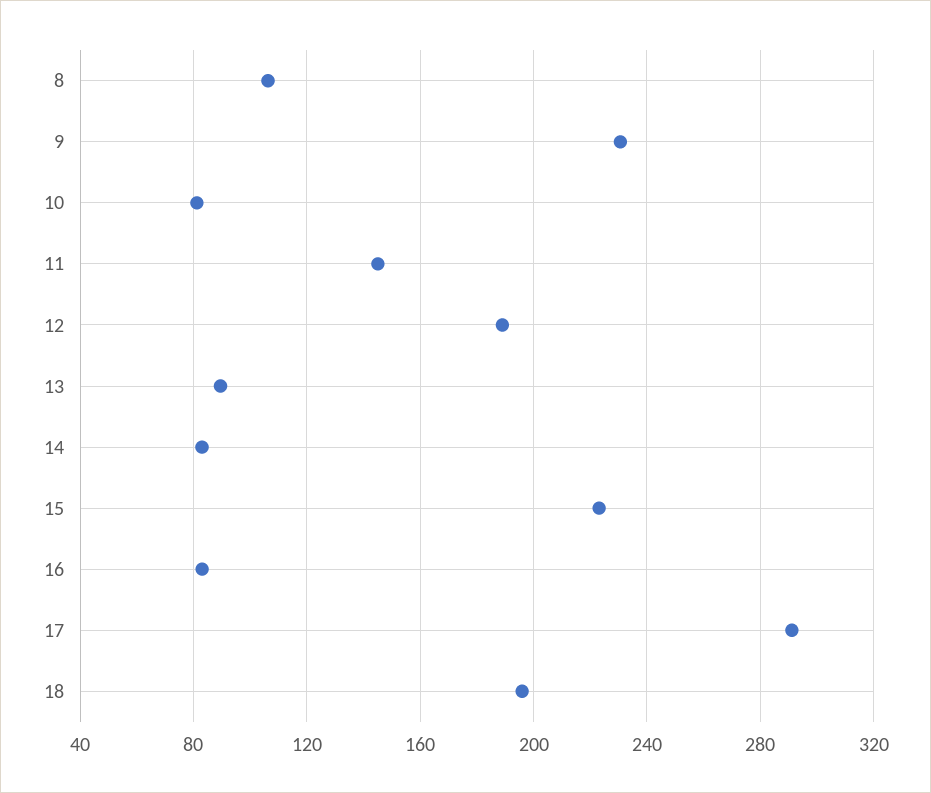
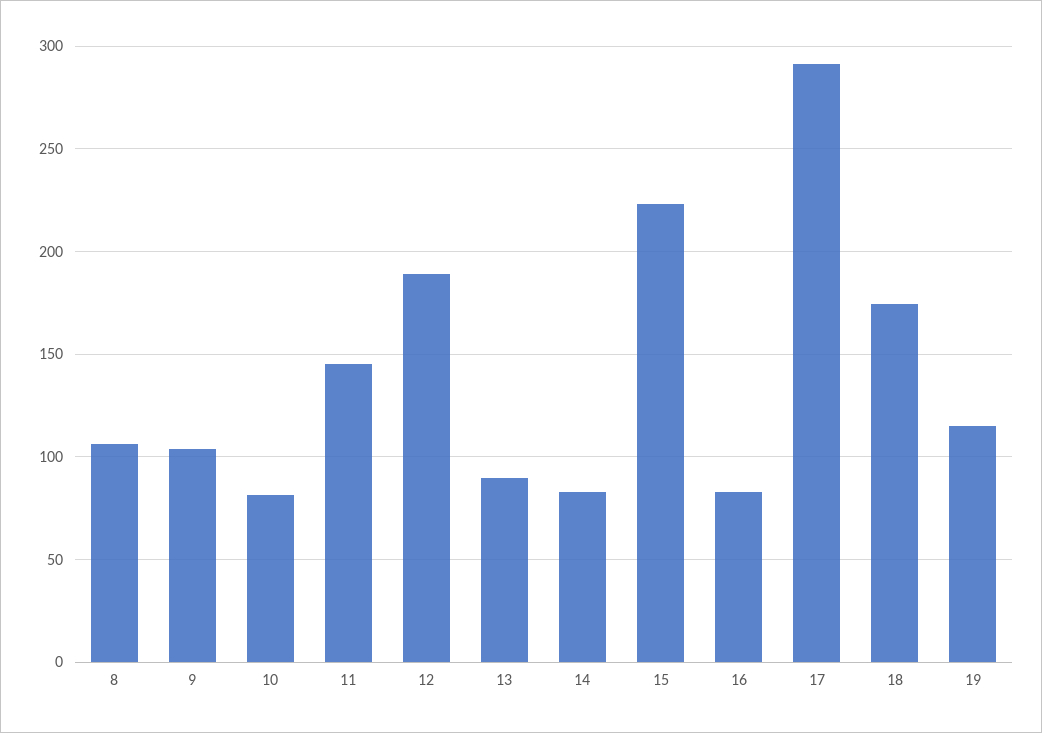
9: 230 -> 105
18: 195 -> 175
19: none -> 115

